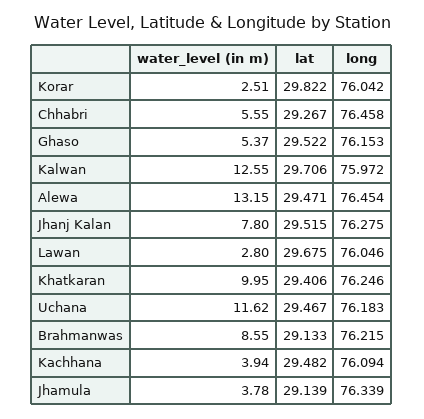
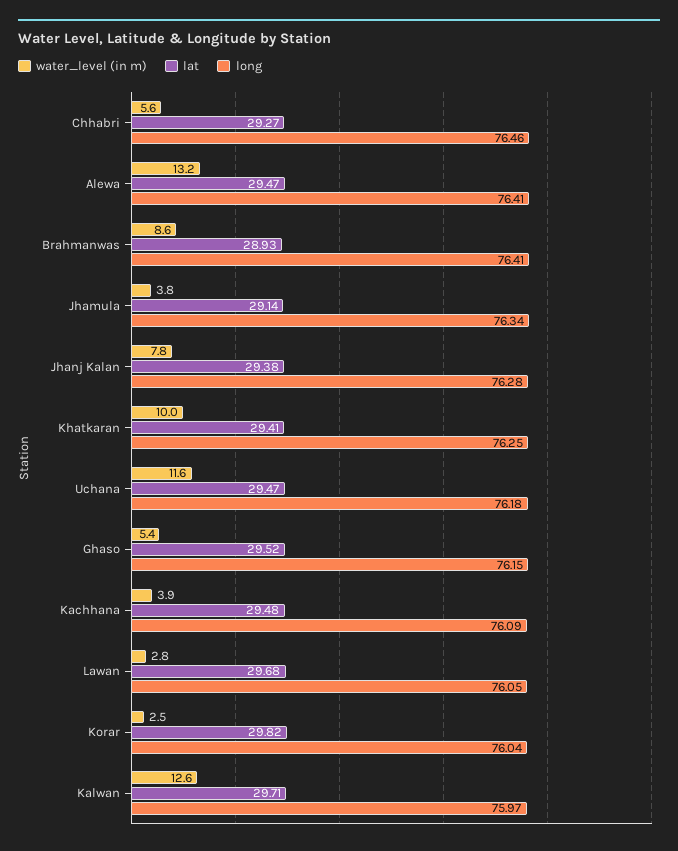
long, Alewa: 76.454 -> 76.41
lat, Jhanj Kalan: 29.515 -> 29.38
lat, Brahmanwas: 29.133 -> 28.93
long, Brahmanwas: 76.215 -> 76.41

